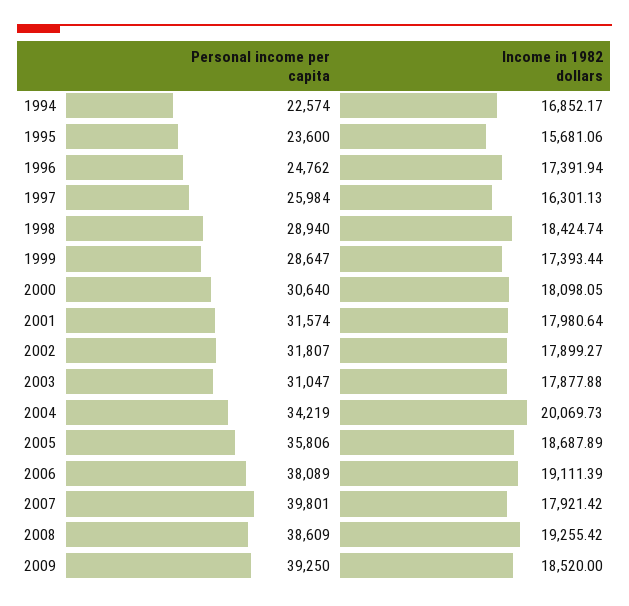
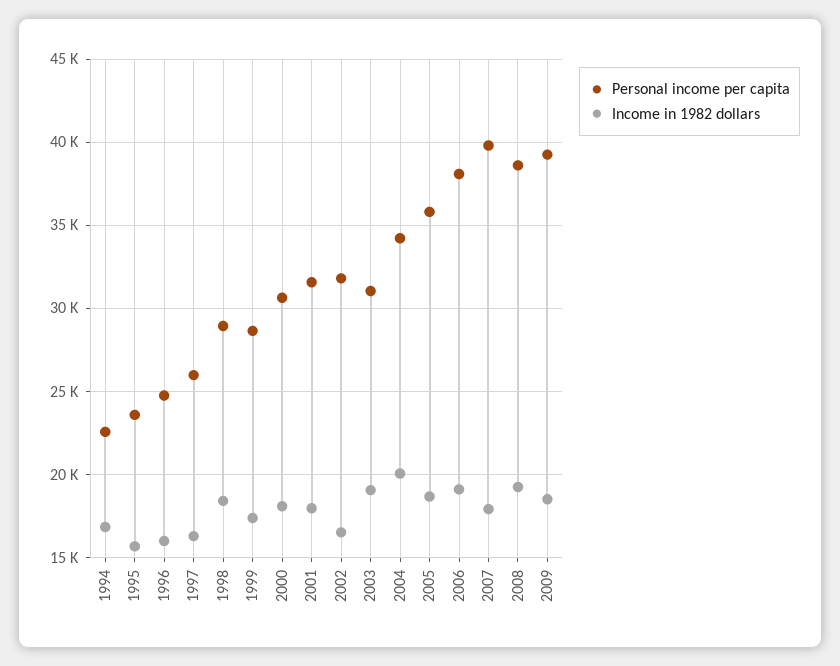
Income in 1982 dollars, 1996: 17391.94 -> 16000
Income in 1982 dollars, 2002: 17899.27 -> 16500
Income in 1982 dollars, 2003: 17877.88 -> 19000

